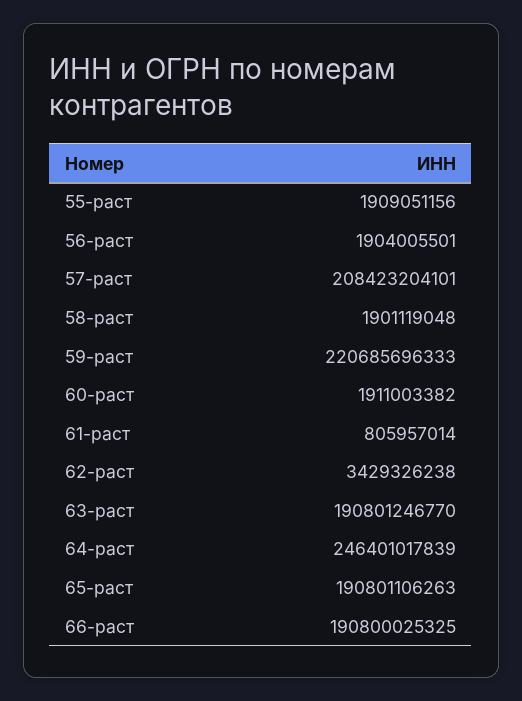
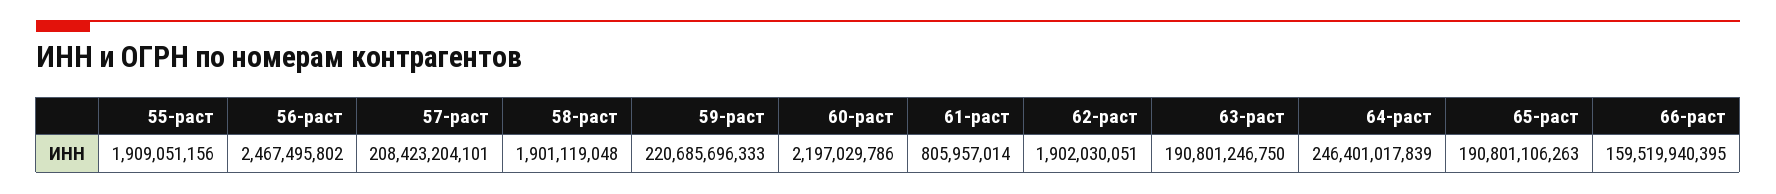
56-раст: 1904005501 -> 2467495802
60-раст: 1911003382 -> 2197029786
62-раст: 3429326238 -> 1902030051
63-раст: 190801246770 -> 190801246750
66-раст: 190800025325 -> 159519940395

